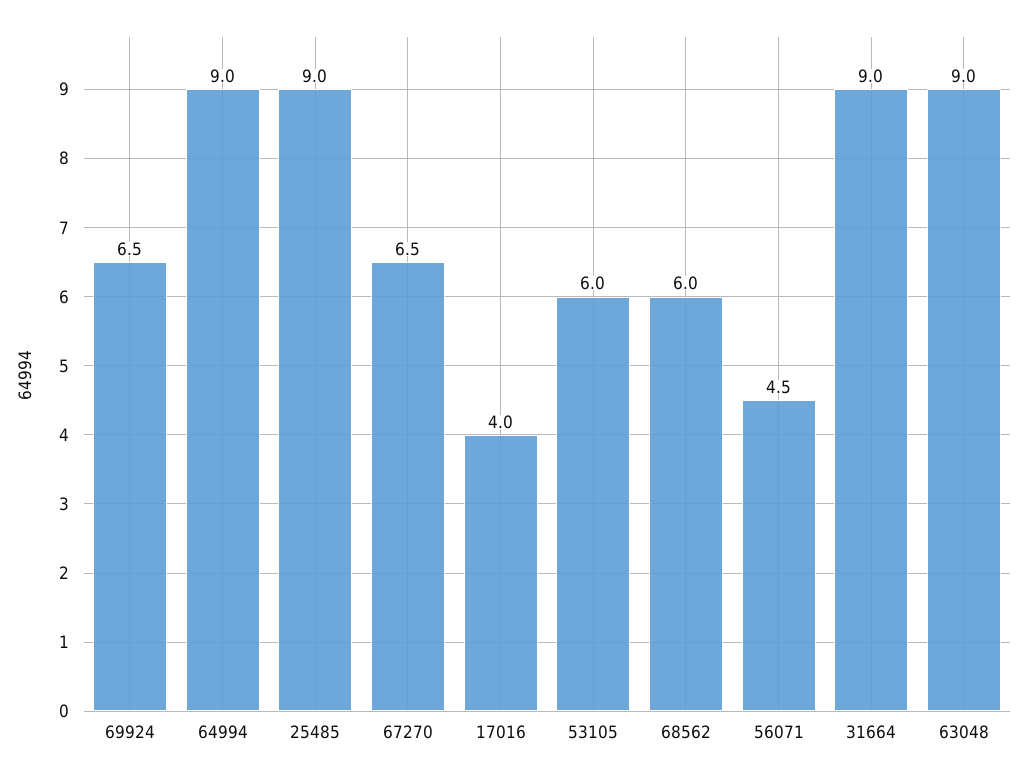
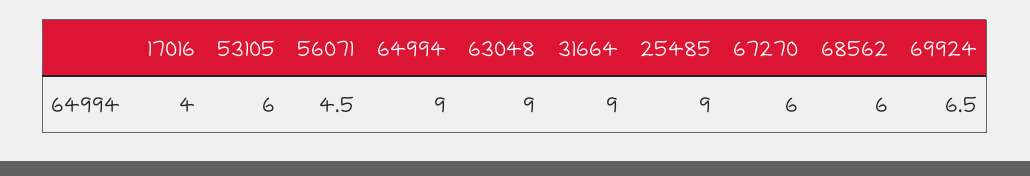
67270: 6.5 -> 6

